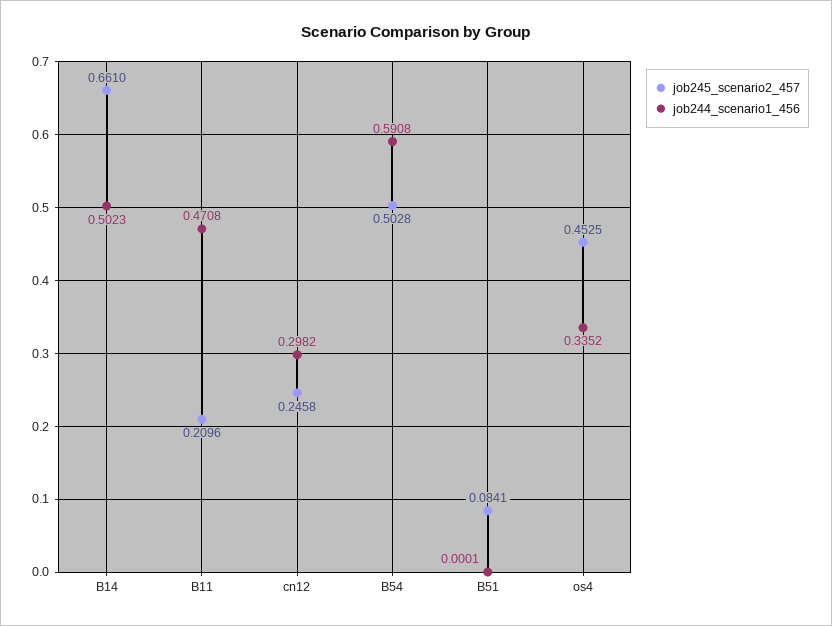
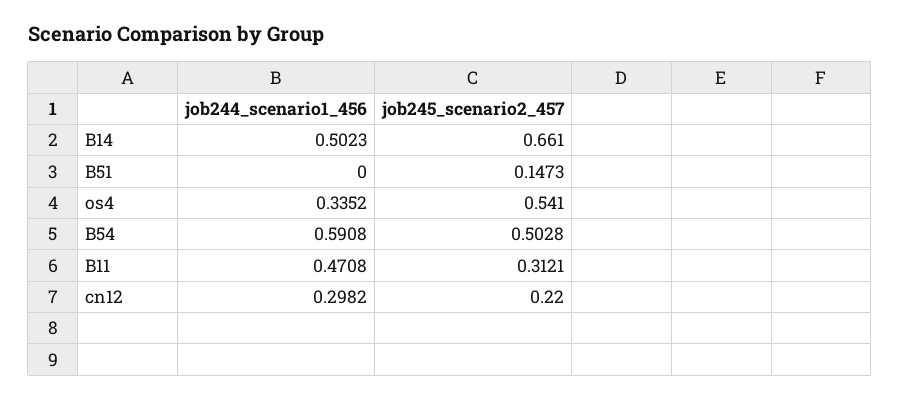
job245_scenario2_457, B11: 0.2096 -> 0.3121
job245_scenario2_457, cn12: 0.2458 -> 0.22
job245_scenario2_457, B51: 0.0841 -> 0.1473
job244_scenario1_456, B51: 0.0001 -> 0
job245_scenario2_457, os4: 0.4525 -> 0.541

